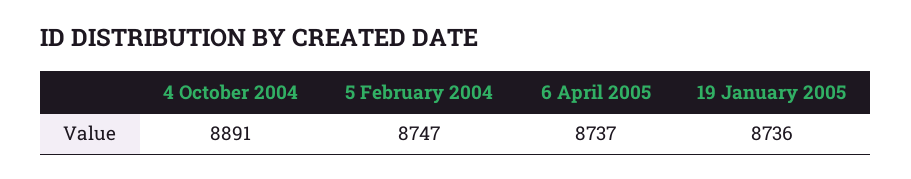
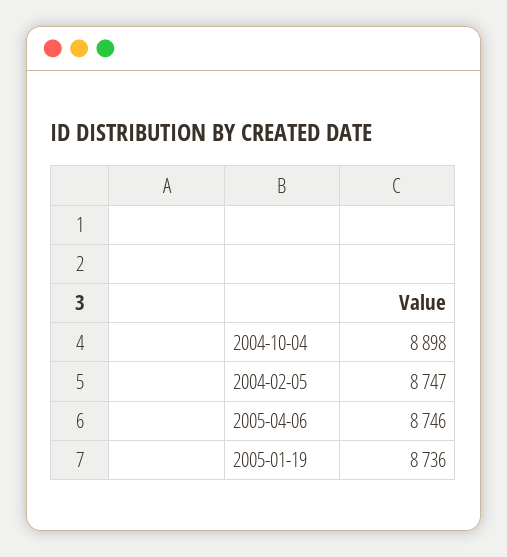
4 October 2004: 8891 -> 8898
6 April 2005: 8737 -> 8746

